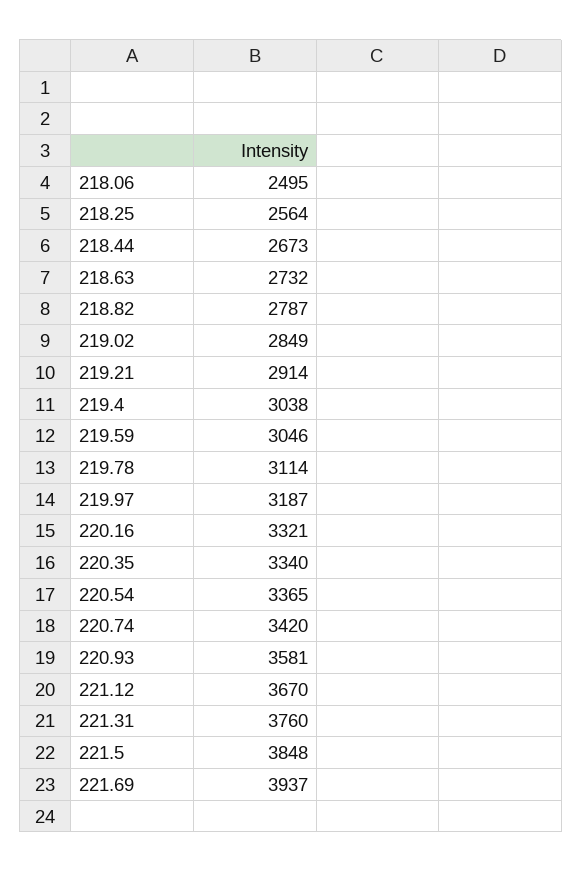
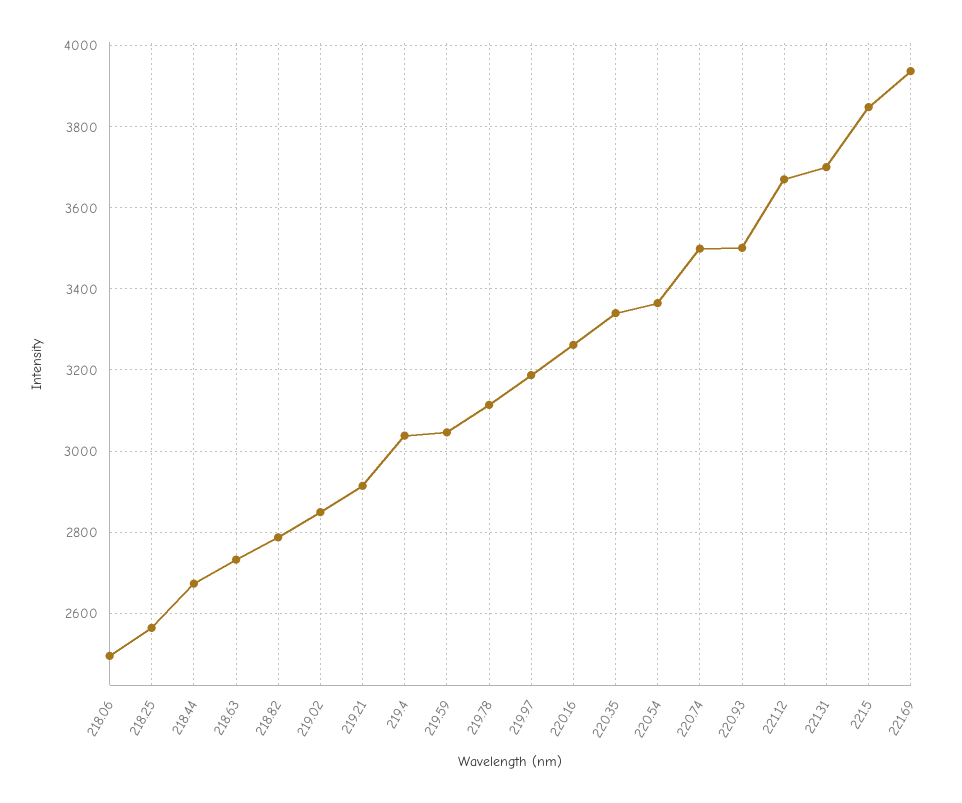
220.16: 3321 -> 3260
220.74: 3420 -> 3500
220.93: 3581 -> 3500
221.31: 3760 -> 3700

